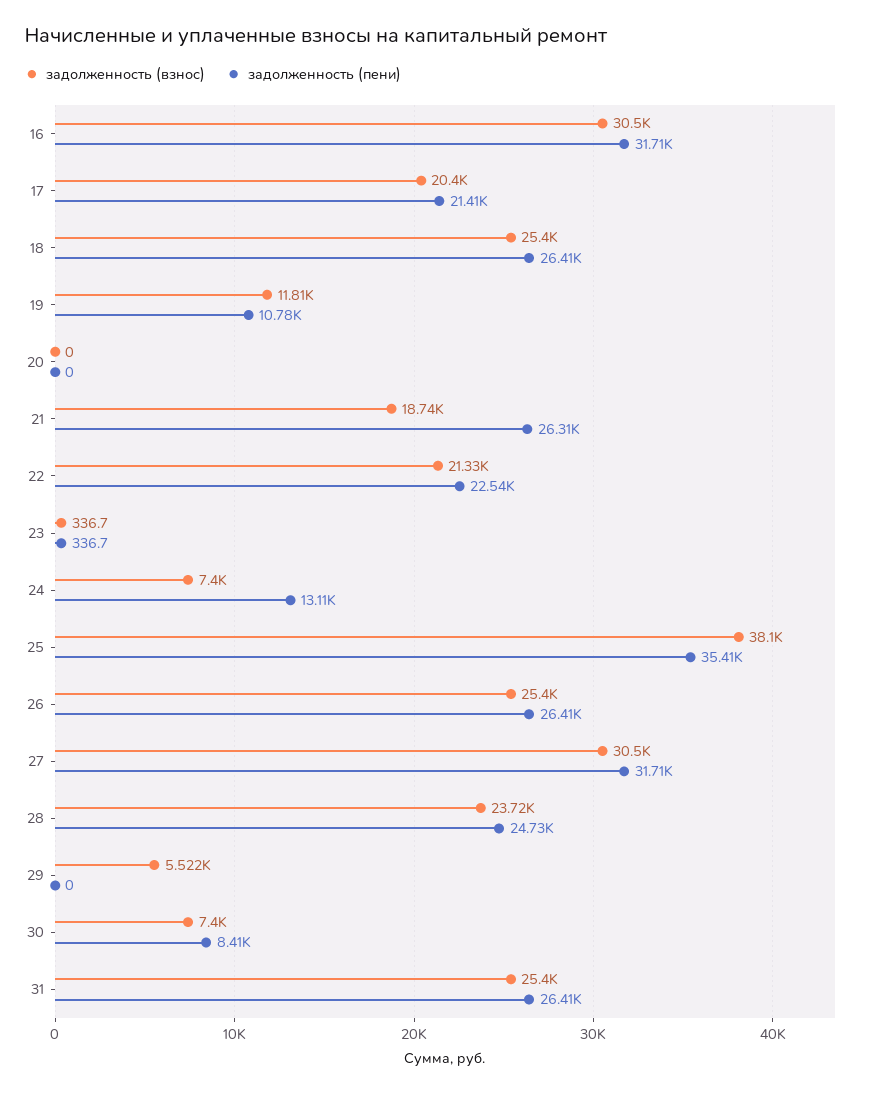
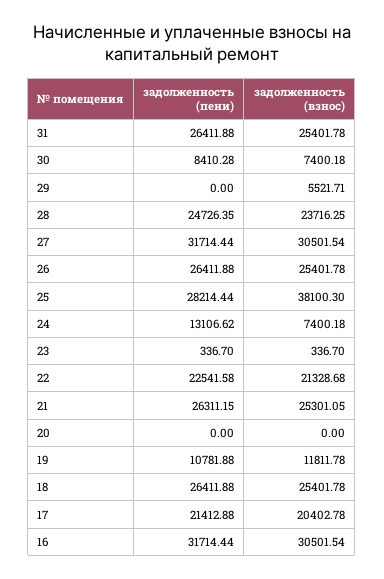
задолженность (взнос), 21: 18740 -> 25301.05
задолженность (пени), 25: 35410 -> 28214.44

